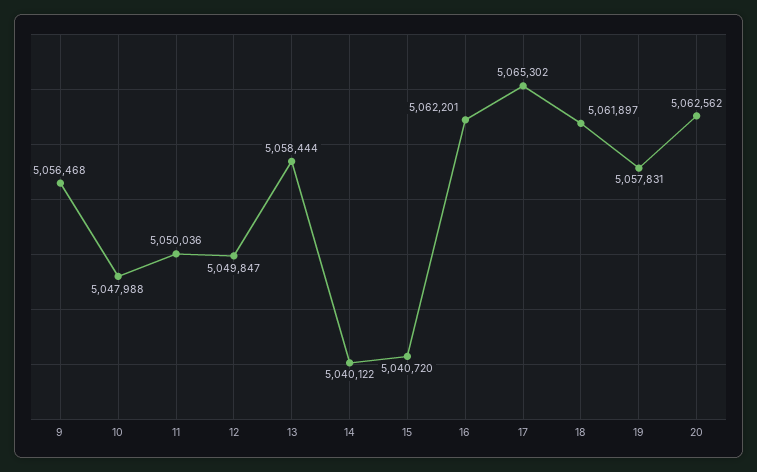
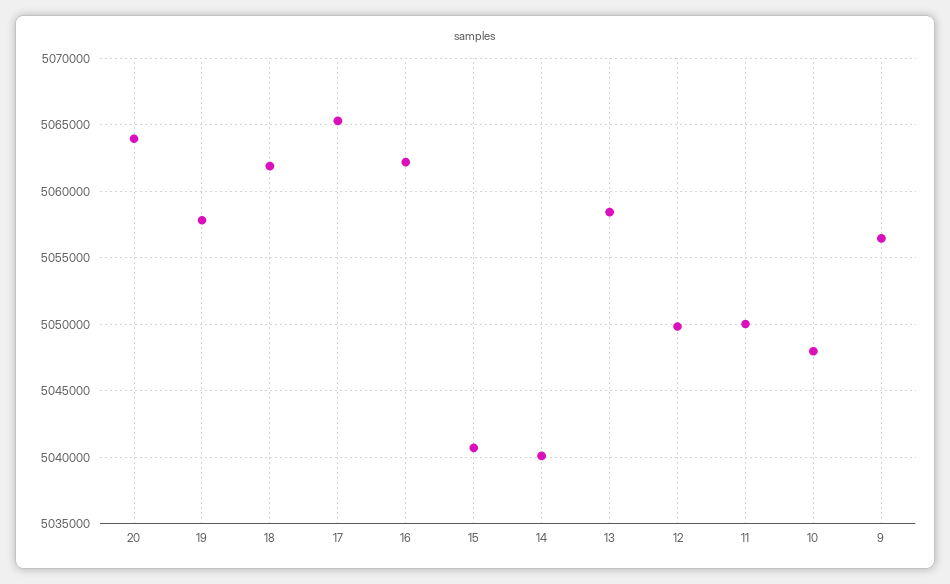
20: 5062562 -> 5064000

